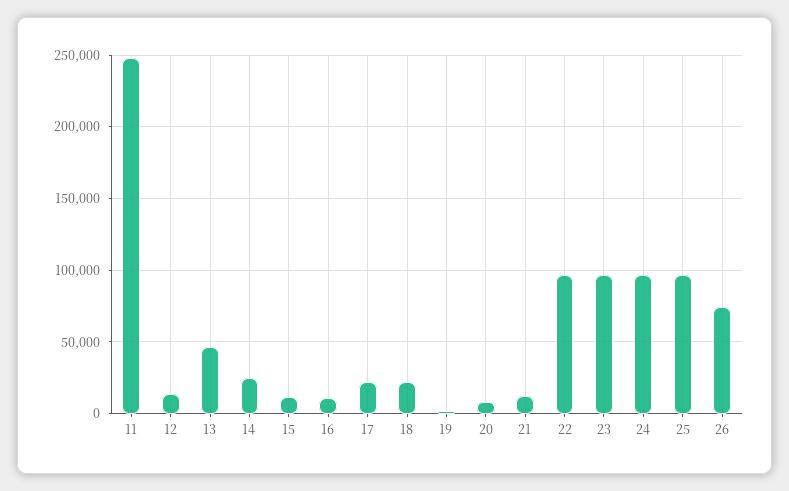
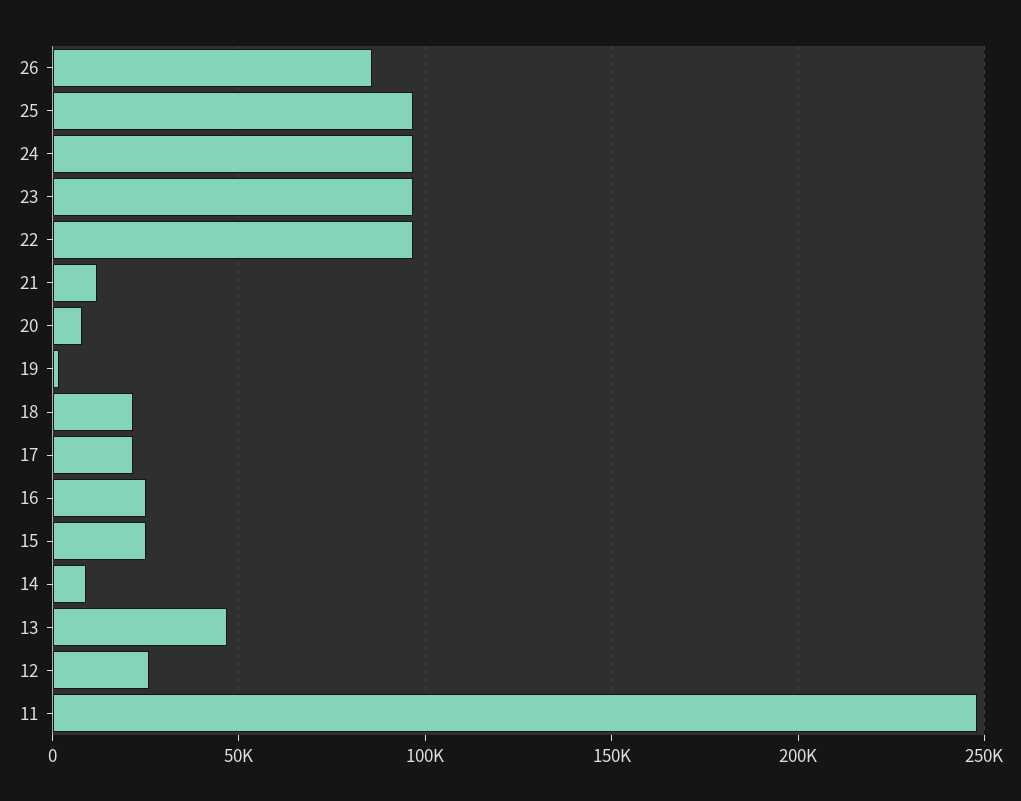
12: 15000 -> 25000
14: 25000 -> 10000
15: 10000 -> 25000
16: 10000 -> 25000
26: 75000 -> 85000

